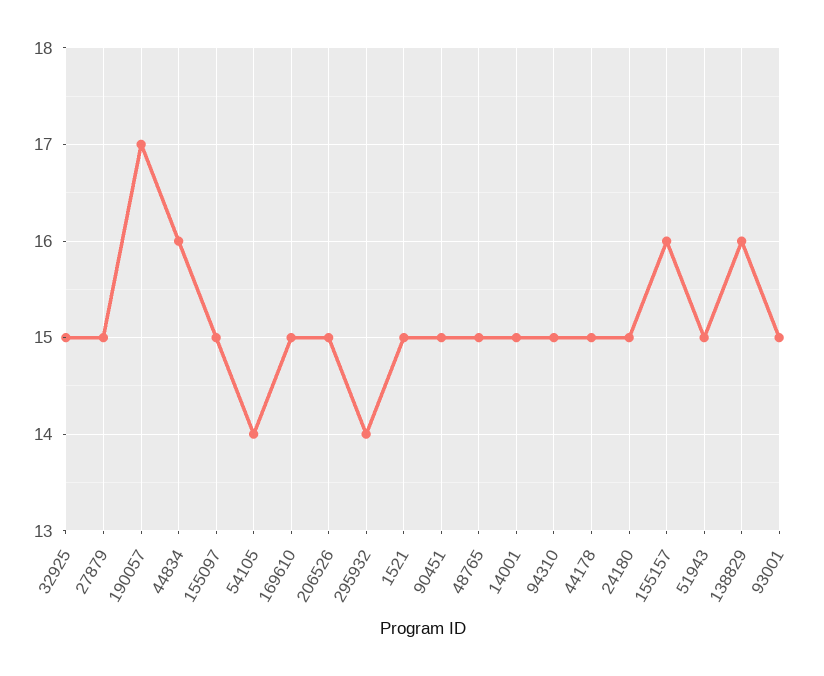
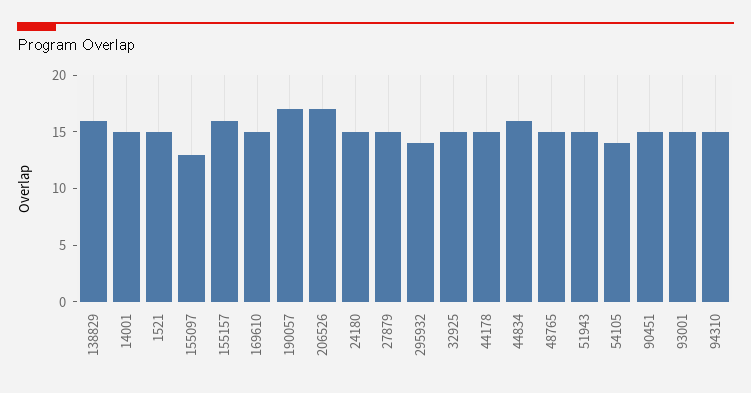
155097: 15 -> 13
206526: 15 -> 17

